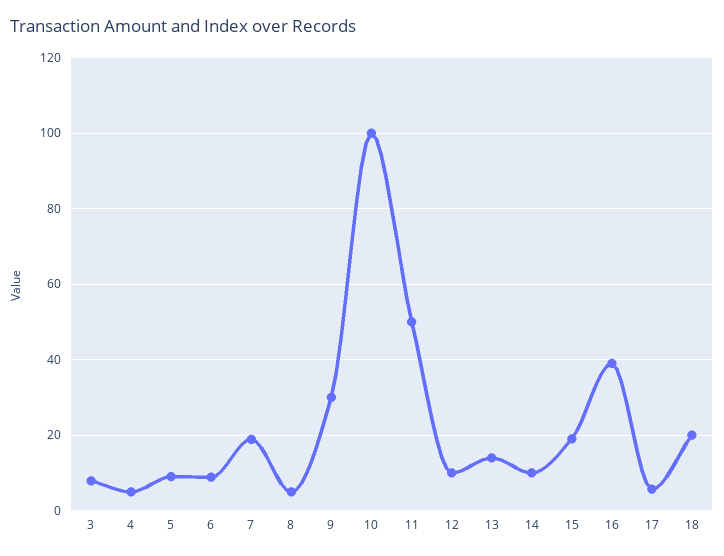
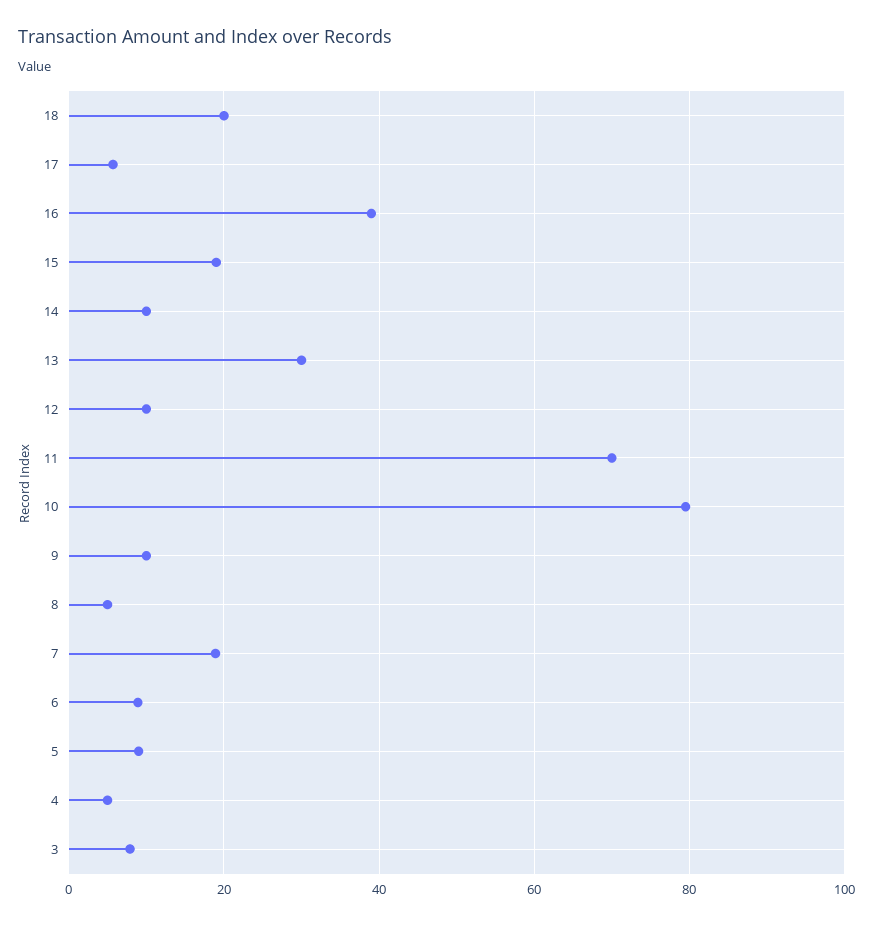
9: 30 -> 10
10: 100 -> 80
11: 50 -> 70
13: 14 -> 30

